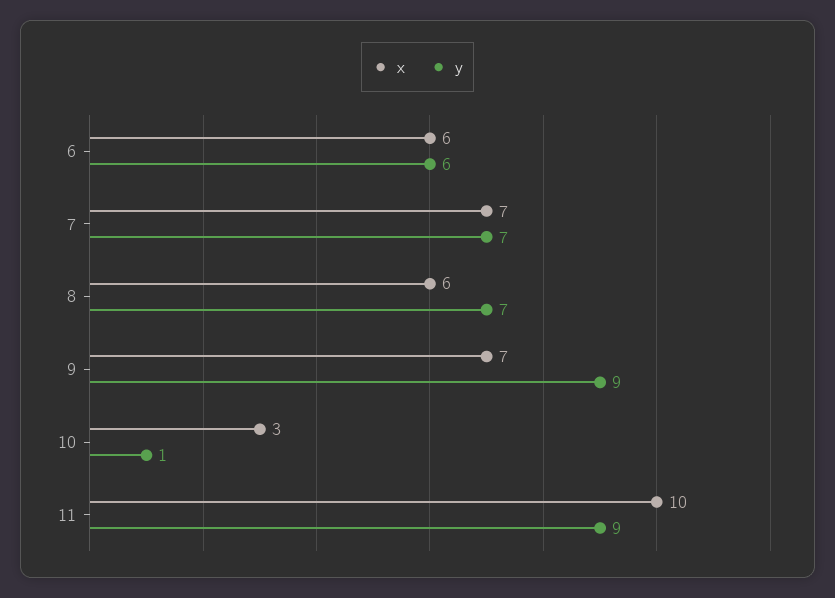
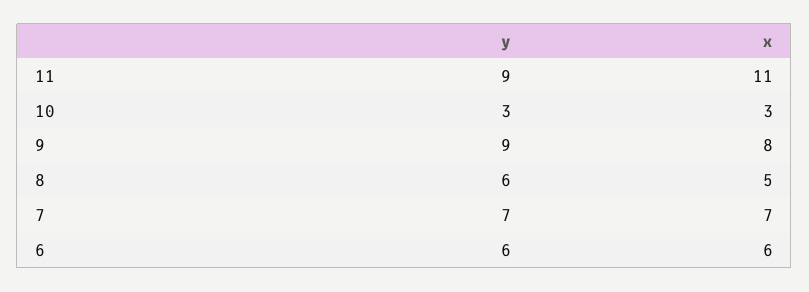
x, 8: 6 -> 5
y, 8: 7 -> 6
x, 9: 7 -> 8
y, 10: 1 -> 3
x, 11: 10 -> 11

